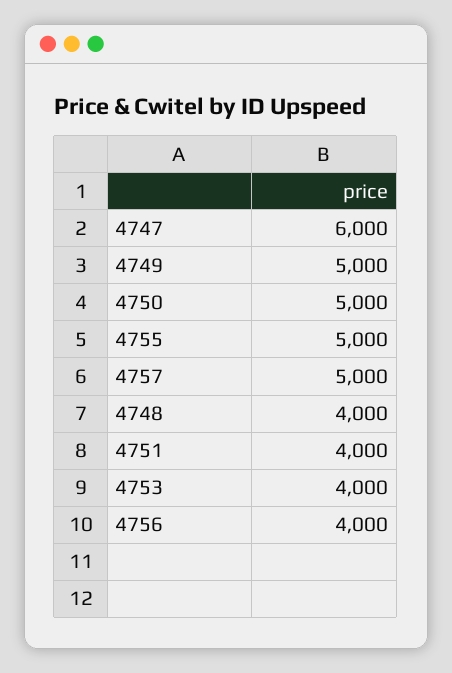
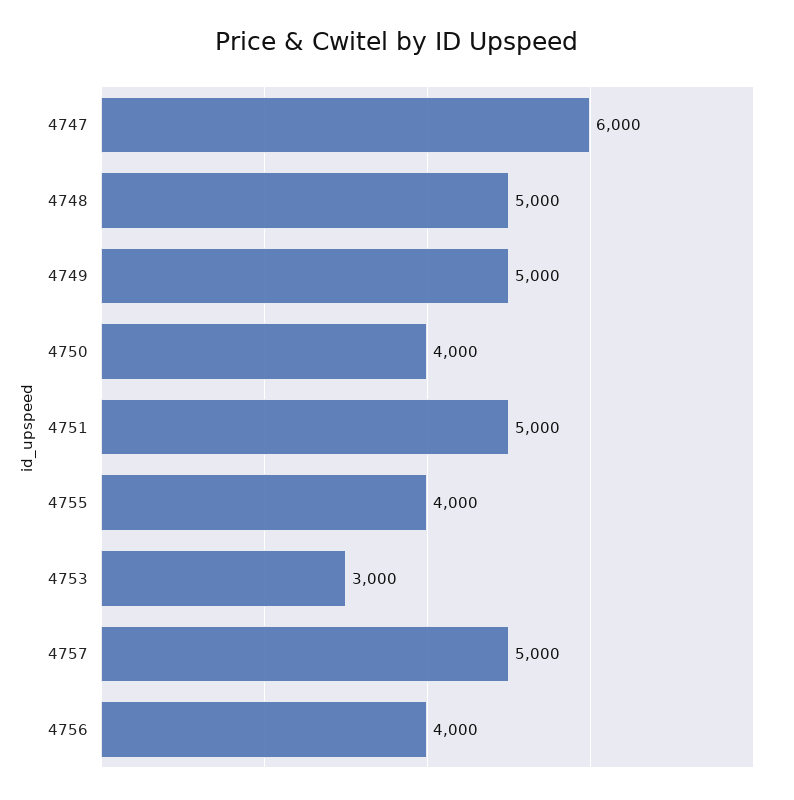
4750: 5000 -> 4000
4755: 5000 -> 4000
4748: 4000 -> 5000
4751: 4000 -> 5000
4753: 4000 -> 3000

